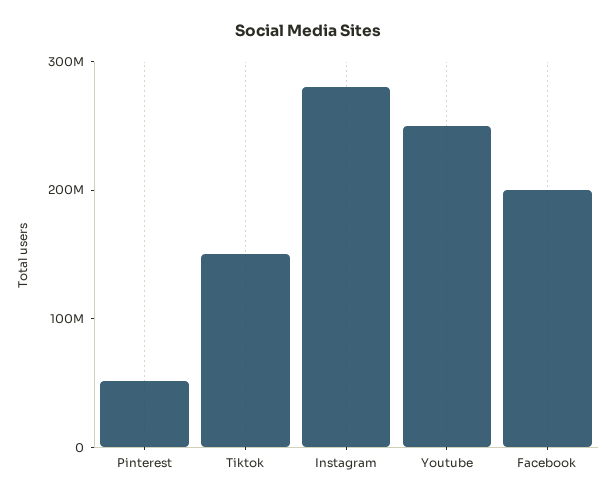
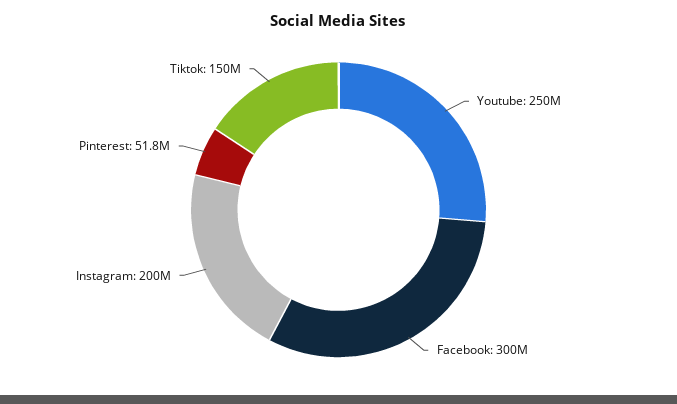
Instagram: 280000000 -> 200000000
Facebook: 200000000 -> 300000000

